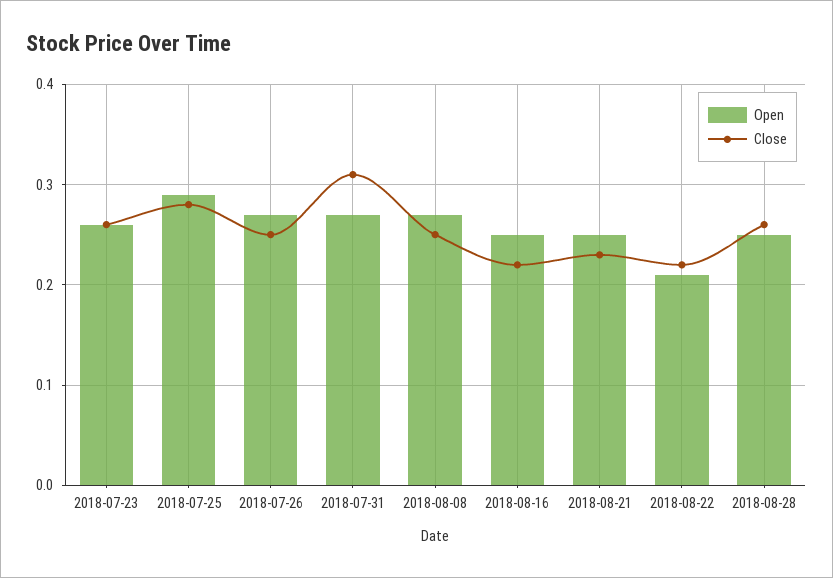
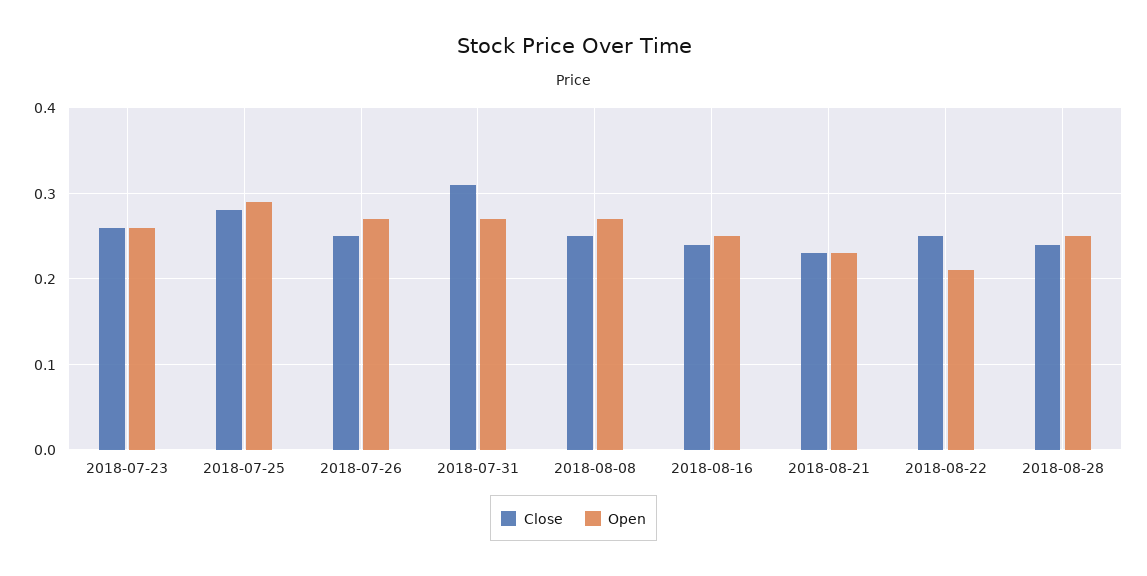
Close, 2018-08-16: 0.22 -> 0.24
Open, 2018-08-21: 0.25 -> 0.23
Close, 2018-08-22: 0.22 -> 0.25
Close, 2018-08-28: 0.26 -> 0.24

